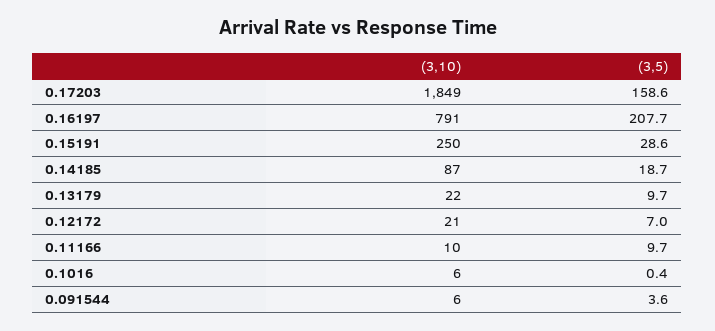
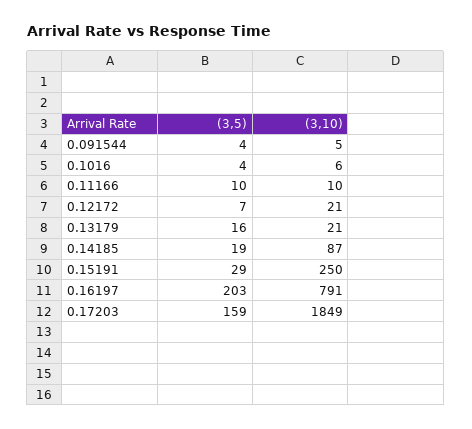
(3,5), 0.16197: 207.7 -> 203
(3,10), 0.13179: 22 -> 21
(3,5), 0.13179: 9.7 -> 16
(3,5), 0.1016: 0.4 -> 4
(3,10), 0.091544: 6 -> 5

